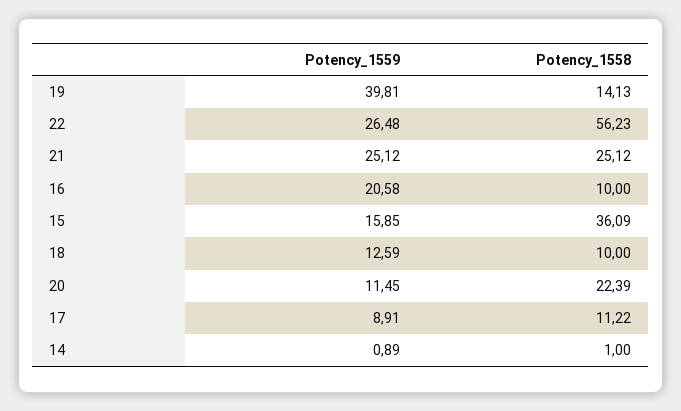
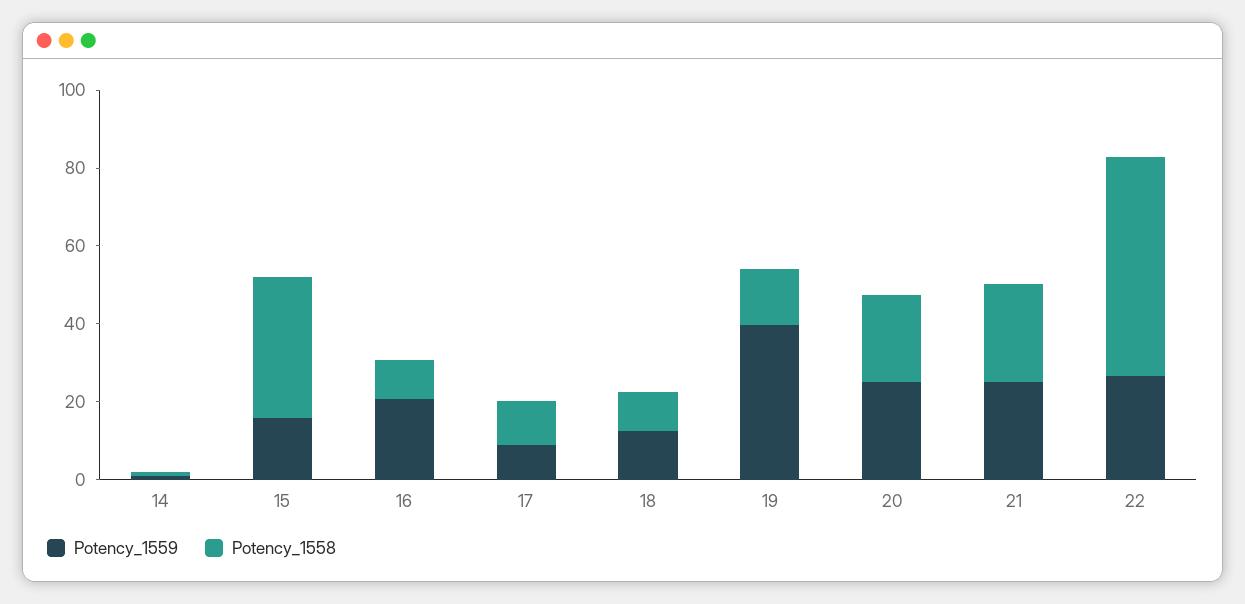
Potency_1559, 20: 11.45 -> 25

